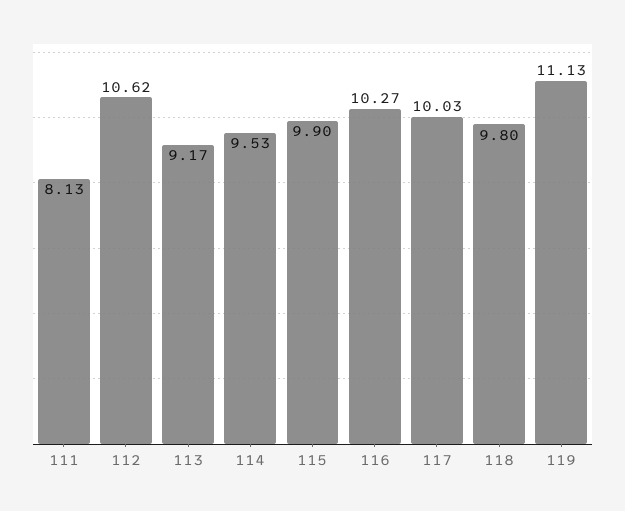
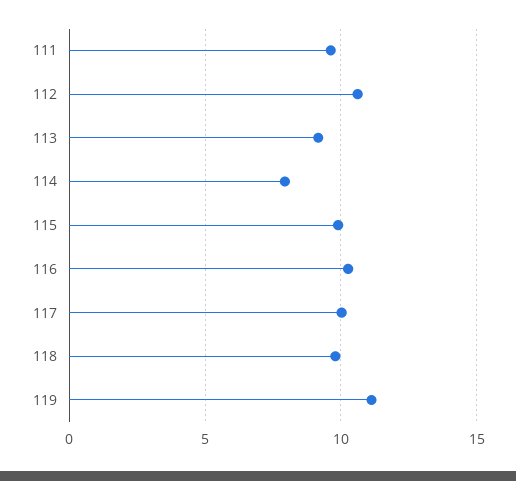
111: 8.13 -> 9.5
114: 9.53 -> 8

